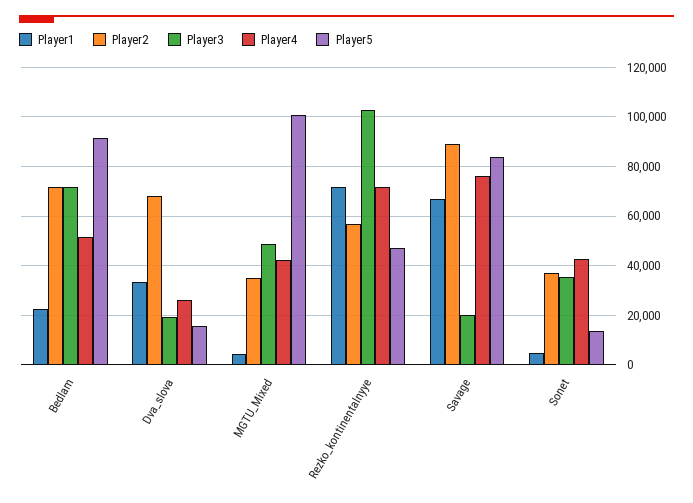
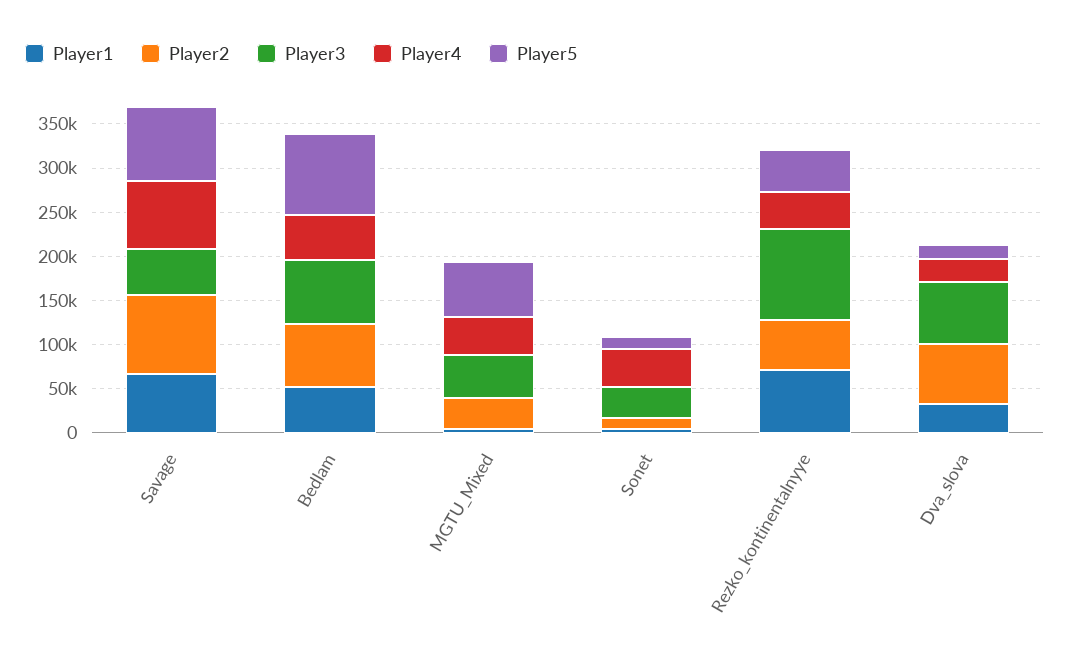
Player1, Bedlam: 22500 -> 50000
Player3, Dva_slova: 20000 -> 70000
Player5, MGTU_Mixed: 100000 -> 60000
Player4, Rezko_kontinentalnyye: 72500 -> 40000
Player3, Savage: 20000 -> 50000
Player2, Sonet: 37500 -> 10000

